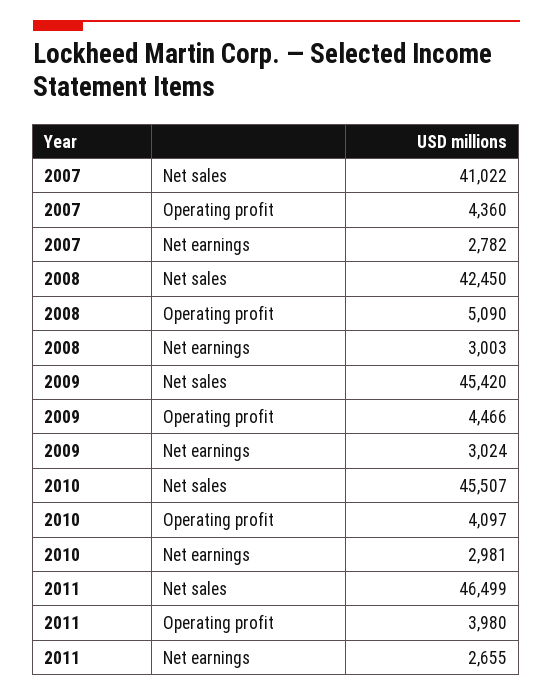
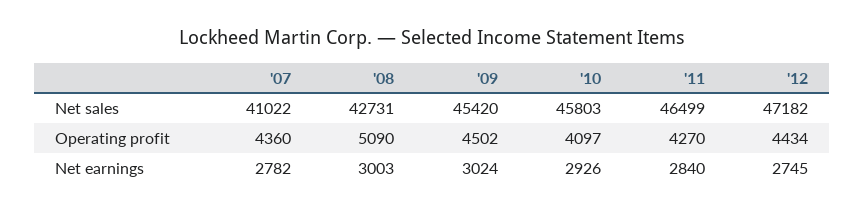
2008, Net sales: 42450 -> 42731
2009, Operating profit: 4466 -> 4502
2010, Net sales: 45507 -> 45803
2010, Net earnings: 2981 -> 2926
2011, Operating profit: 3980 -> 4270
2011, Net earnings: 2655 -> 2840
'12, Net sales: none -> 47182
'12, Operating profit: none -> 4434
'12, Net earnings: none -> 2745

